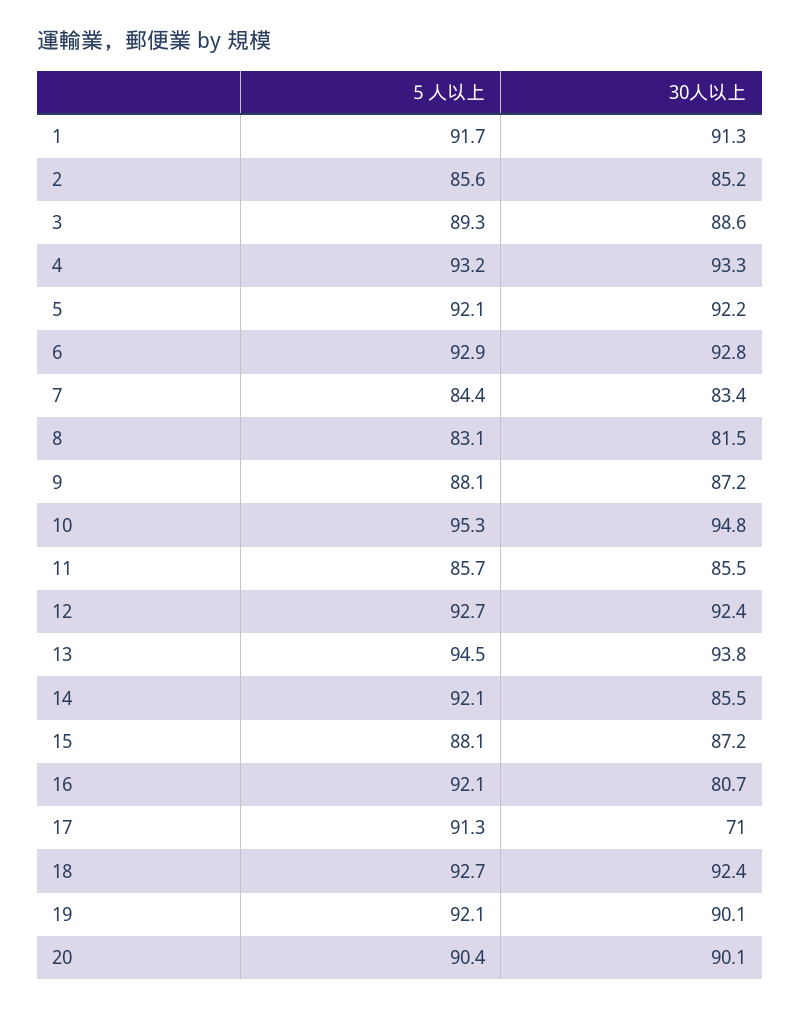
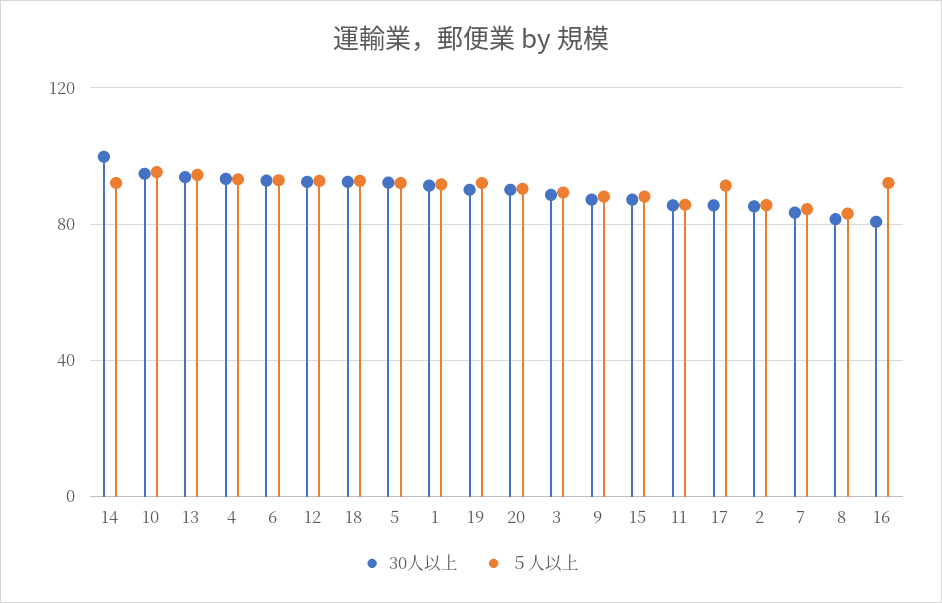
30人以上, 14: 85.5 -> 100
30人以上, 17: 71 -> 85

